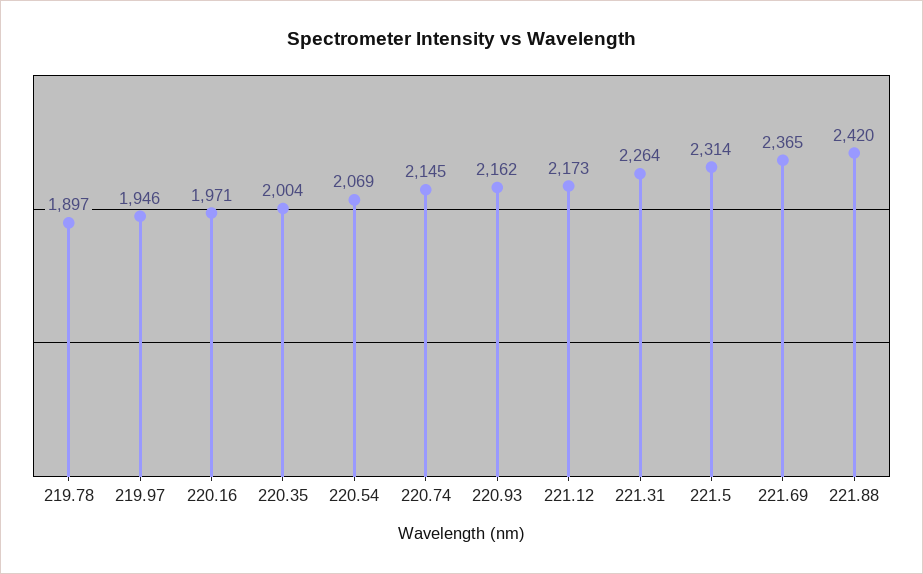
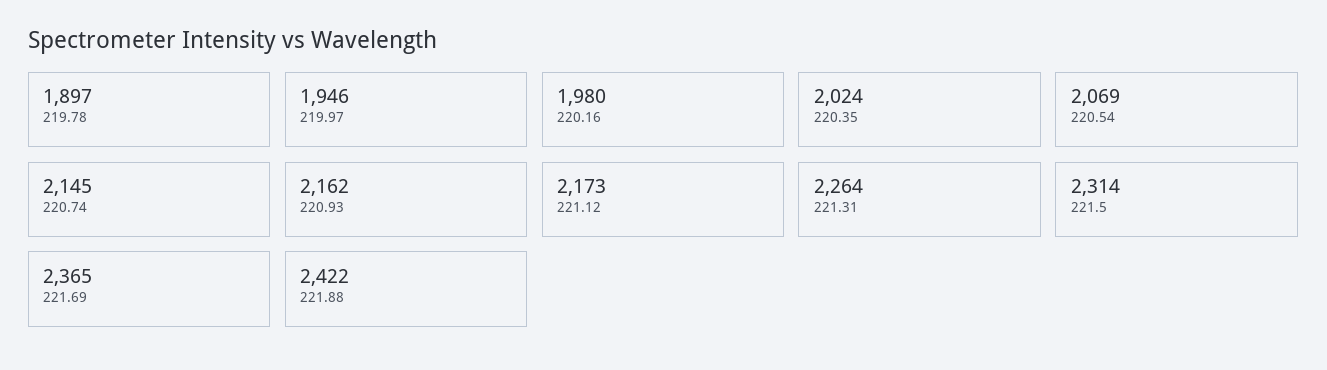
220.16: 1971 -> 1980
220.35: 2004 -> 2024
221.88: 2420 -> 2422

